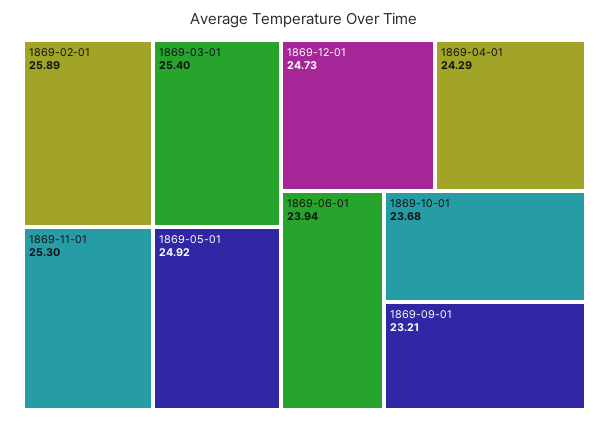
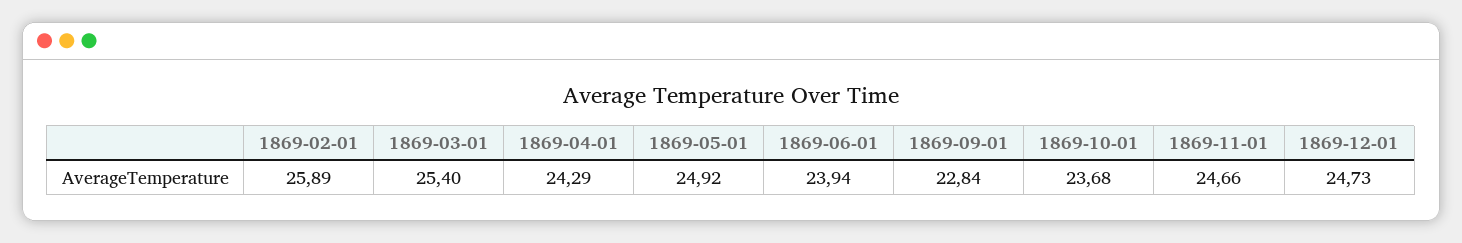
1869-11-01: 25.3 -> 24.66
1869-09-01: 23.21 -> 22.84

